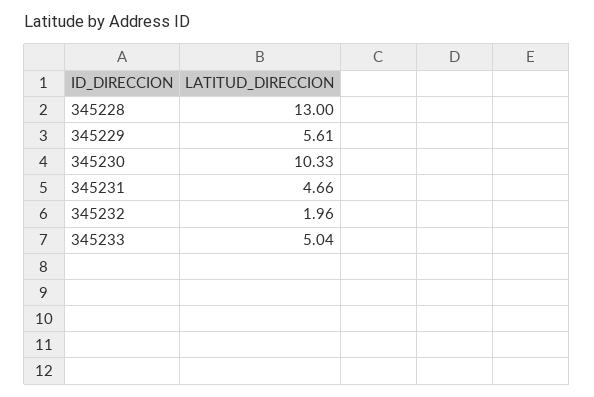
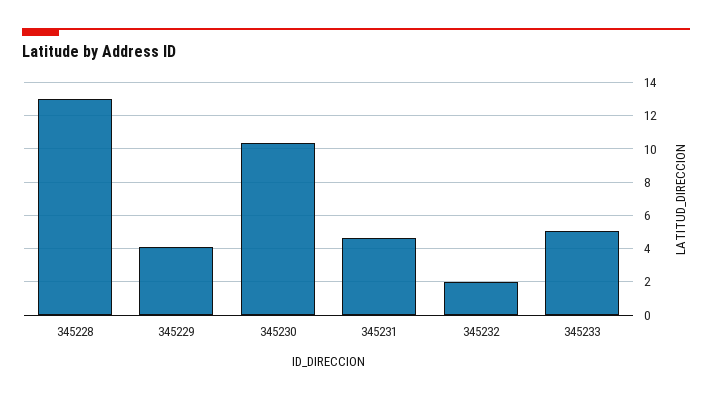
345229: 5.61 -> 4

